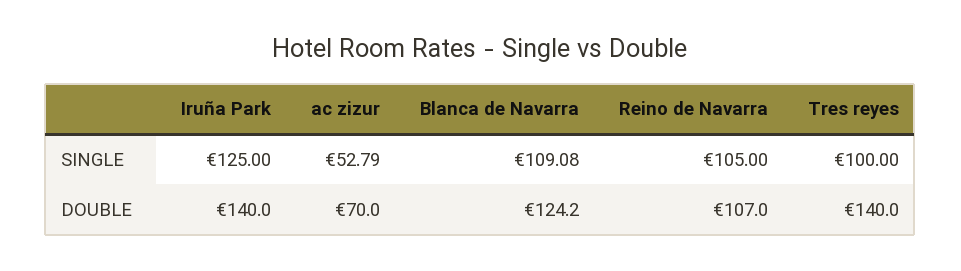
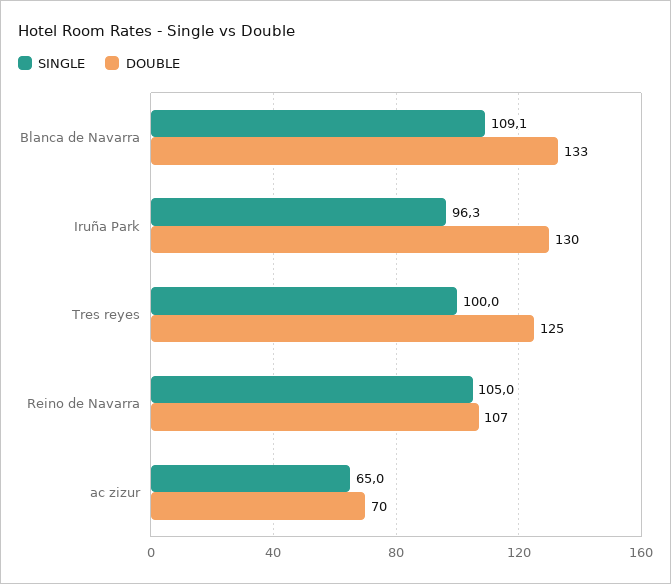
SINGLE, Iruña Park: 125 -> 96.3
SINGLE, ac zizur: 52.79 -> 65
DOUBLE, Iruña Park: 140 -> 130
DOUBLE, Blanca de Navarra: 124.2 -> 133
DOUBLE, Tres reyes: 140 -> 125

